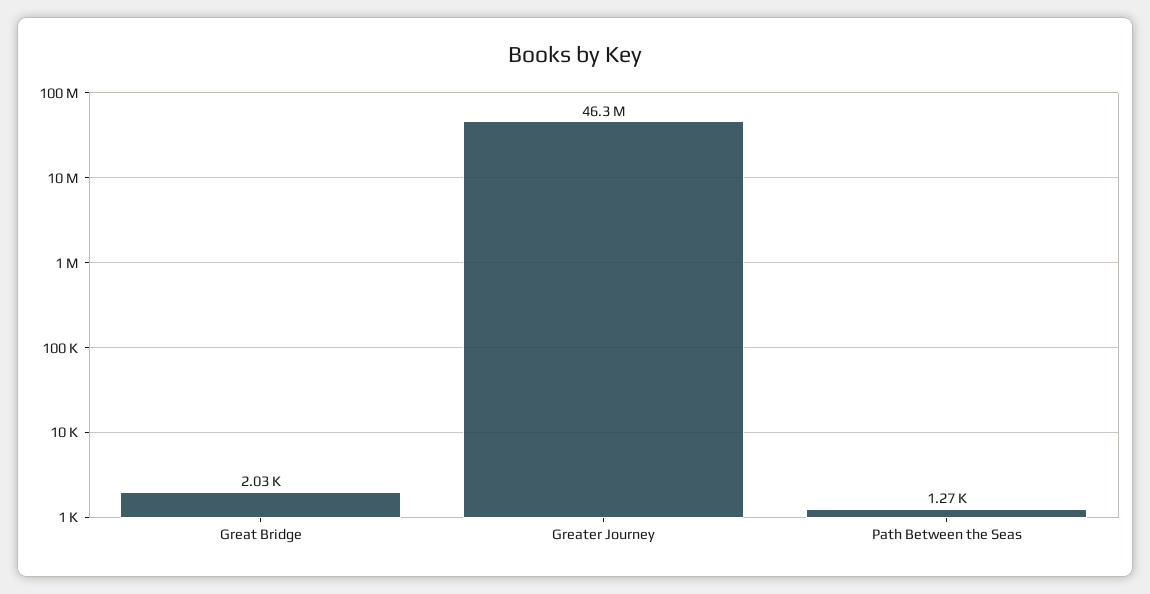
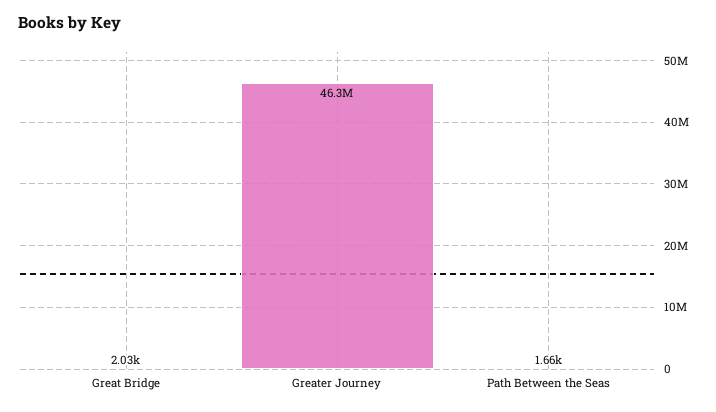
Path Between the Seas: 1270 -> 1660

